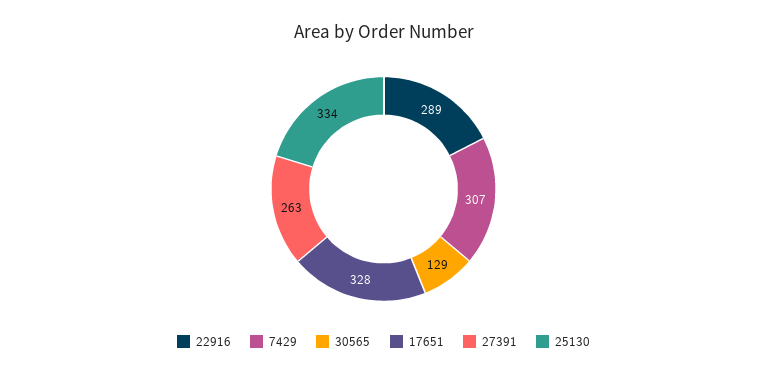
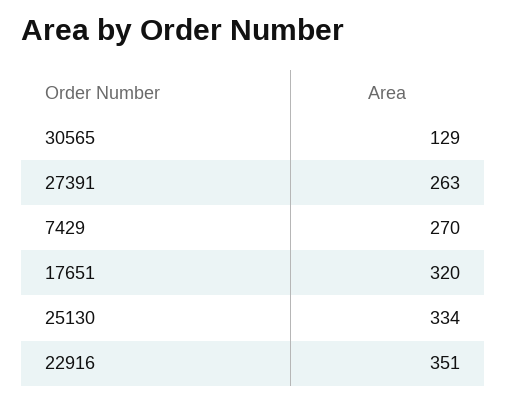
22916: 289 -> 351
7429: 307 -> 270
17651: 328 -> 320

